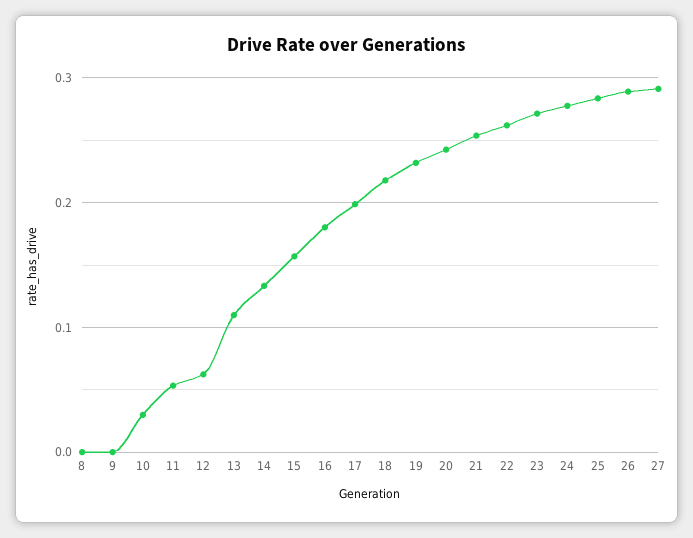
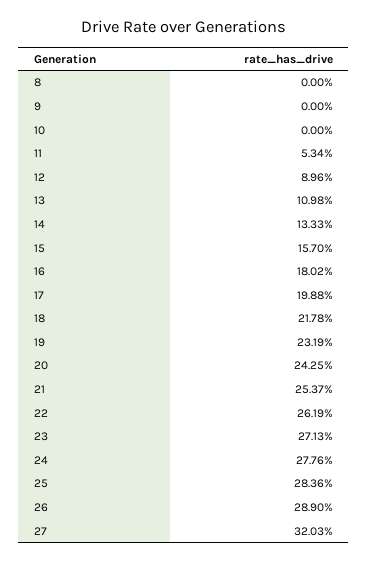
10: 0.03 -> 0
12: 0.06 -> 0.0896
27: 0.29 -> 0.3203

